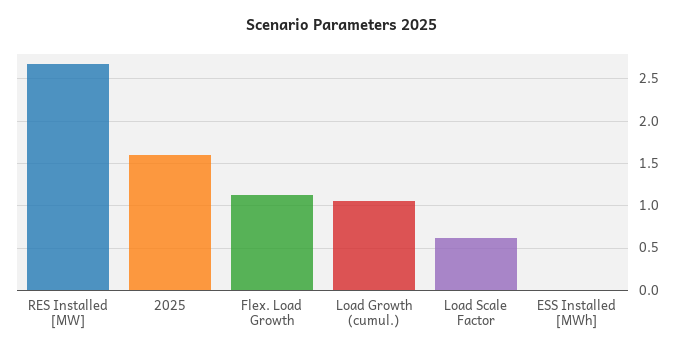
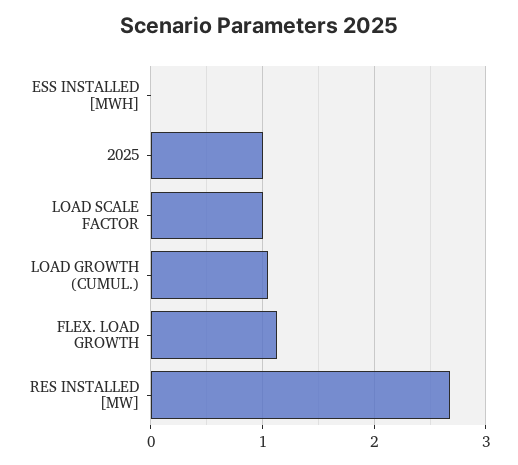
2025: 1.6 -> 1
Load Scale Factor: 0.6 -> 1

